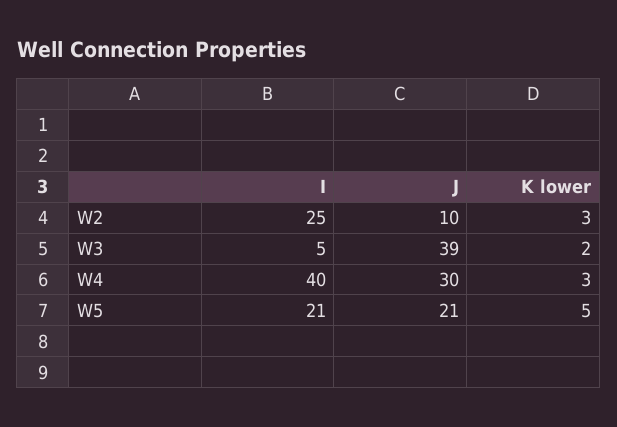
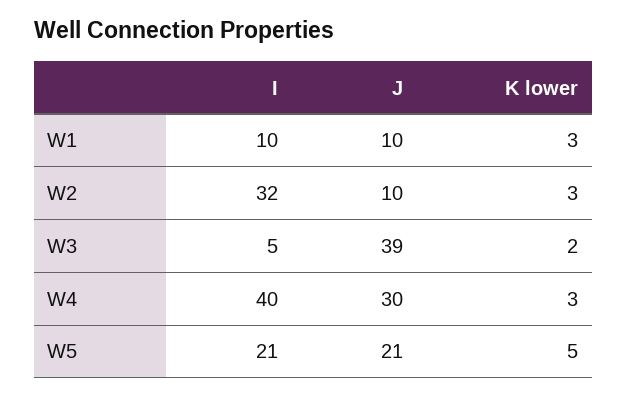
I, W2: 25 -> 32
I, W1: none -> 10
J, W1: none -> 10
K lower, W1: none -> 3

